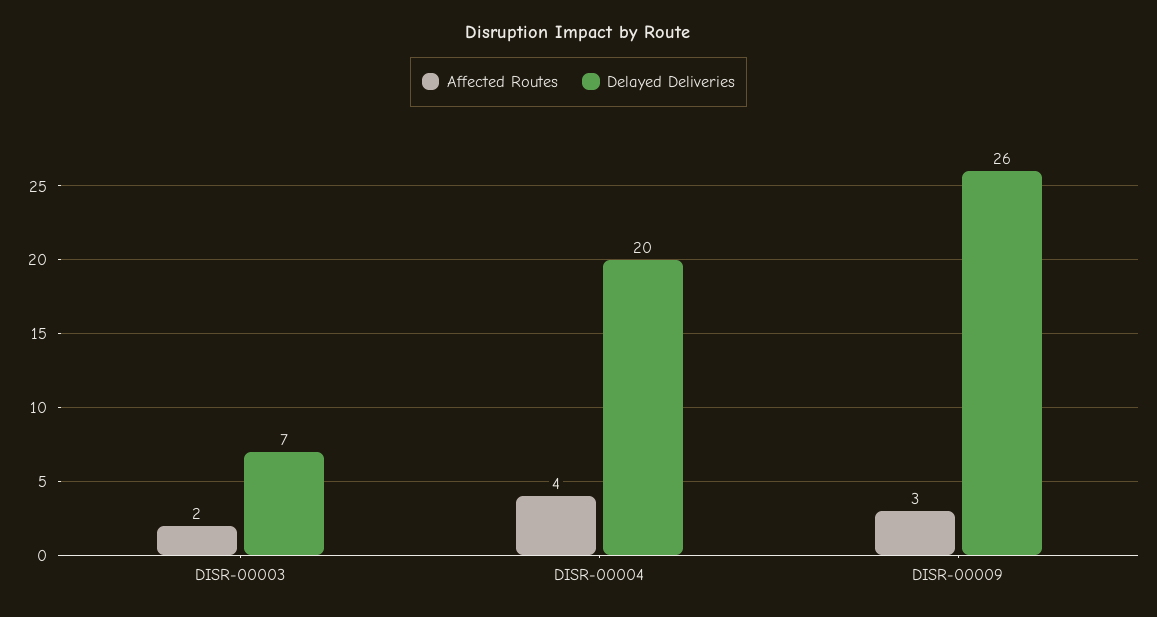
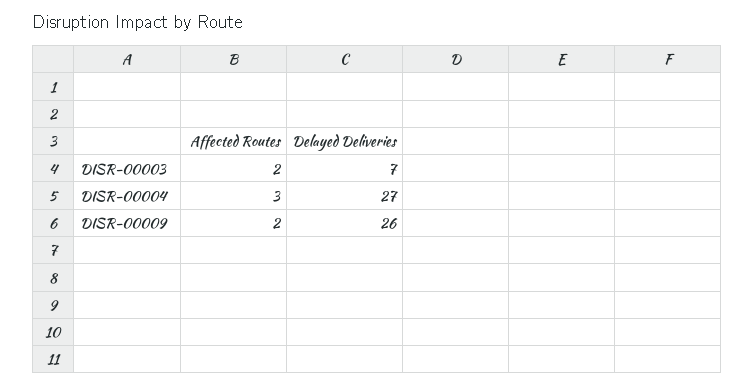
Affected Routes, DISR-00004: 4 -> 3
Delayed Deliveries, DISR-00004: 20 -> 27
Affected Routes, DISR-00009: 3 -> 2

